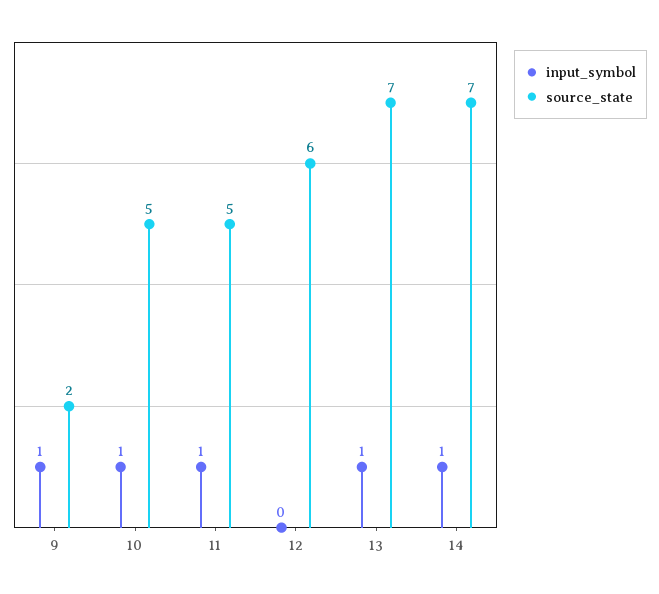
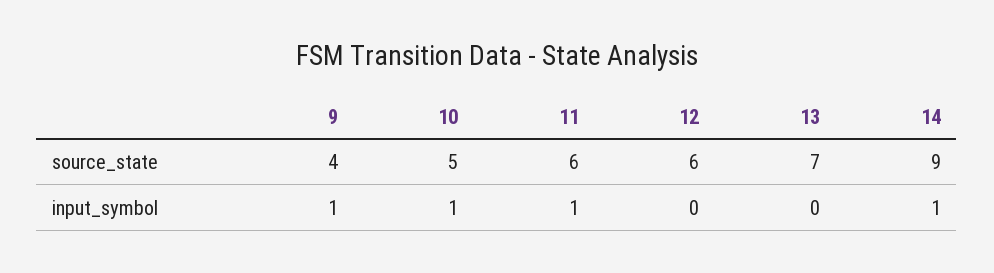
source_state, 9: 2 -> 4
source_state, 11: 5 -> 6
input_symbol, 13: 1 -> 0
source_state, 14: 7 -> 9

